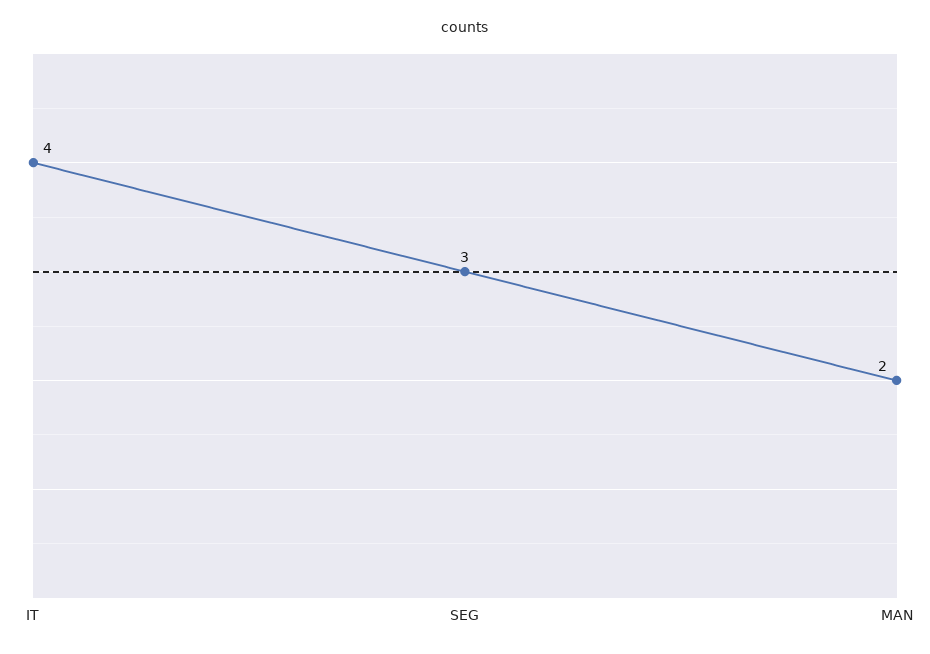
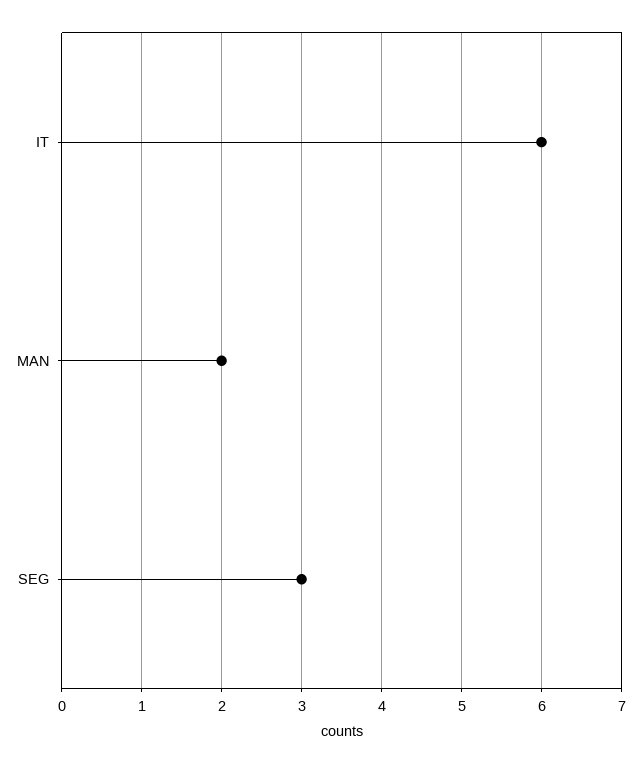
IT: 4 -> 6

